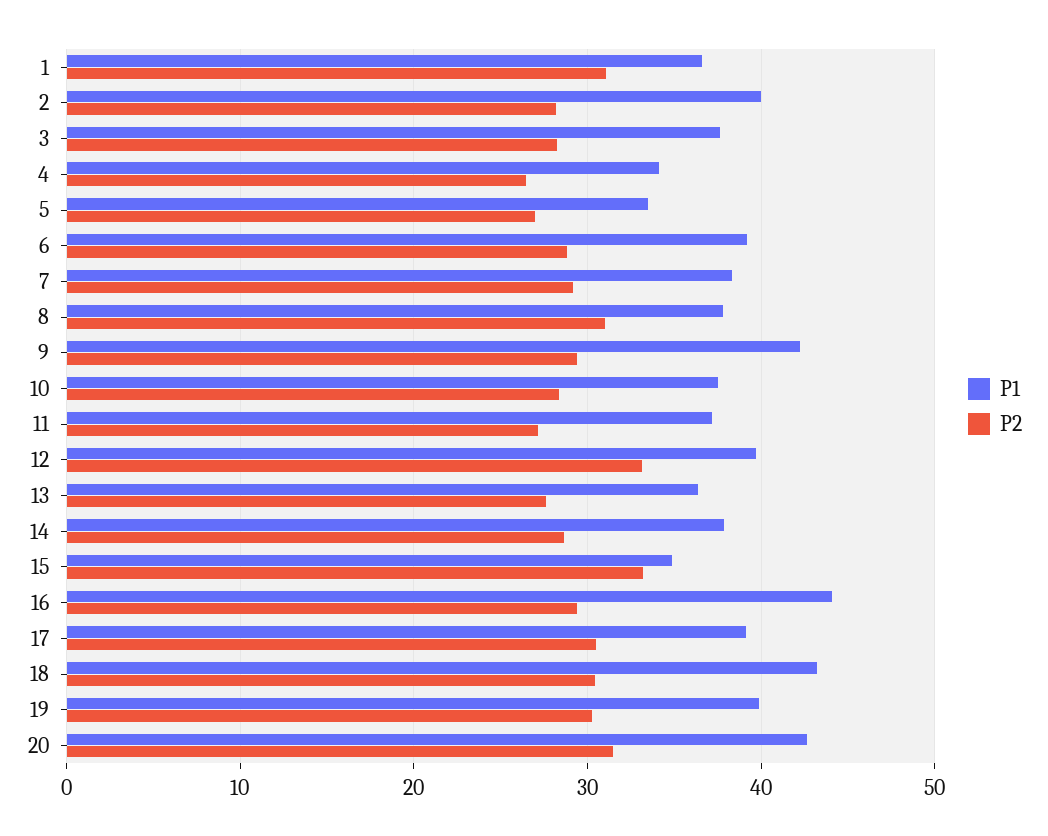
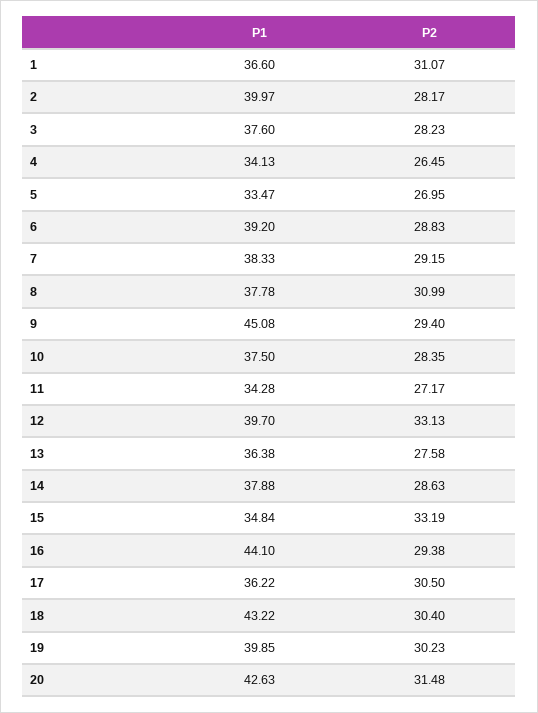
P1, 9: 42 -> 45.08
P1, 11: 37 -> 34.28
P1, 17: 39 -> 36.22

